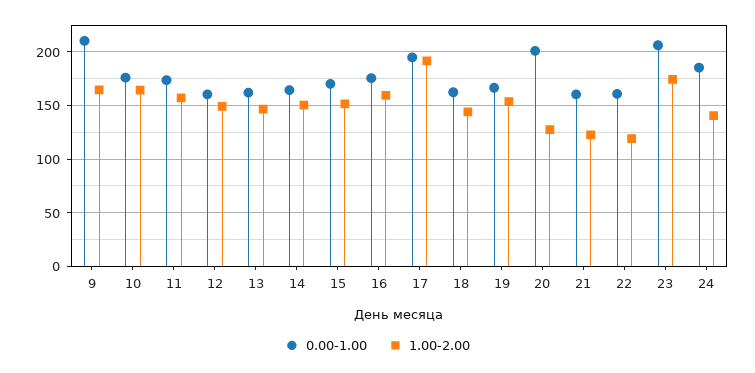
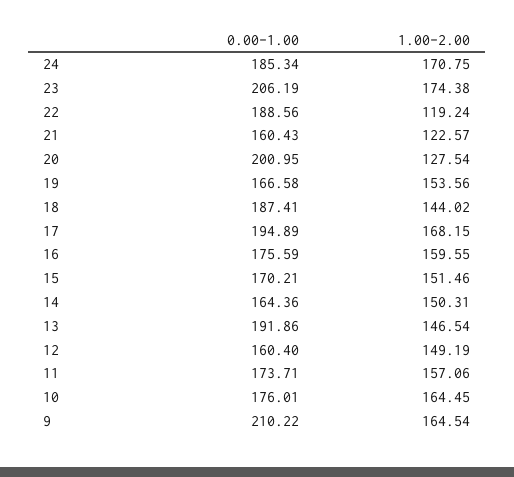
0.00-1.00, 13: 160 -> 191.86
1.00-2.00, 17: 190 -> 168.15
0.00-1.00, 18: 160 -> 187.41
0.00-1.00, 22: 160 -> 188.56
1.00-2.00, 24: 140 -> 170.75

